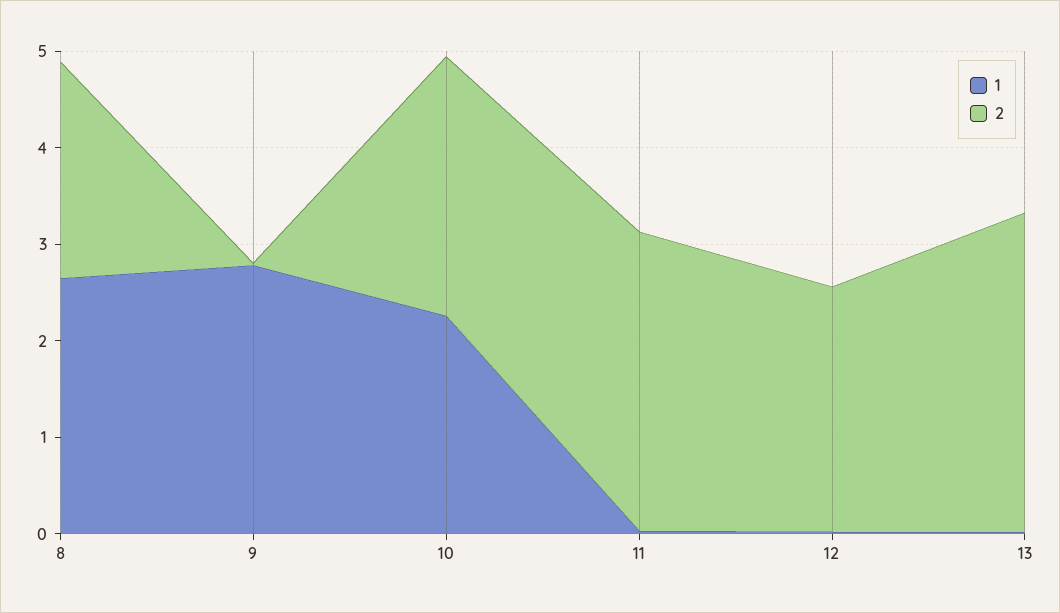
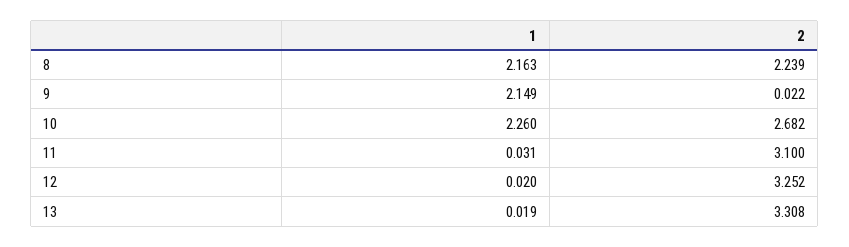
1, 8: 2.6 -> 2.163
1, 9: 2.8 -> 2.149
2, 12: 2.6 -> 3.252

